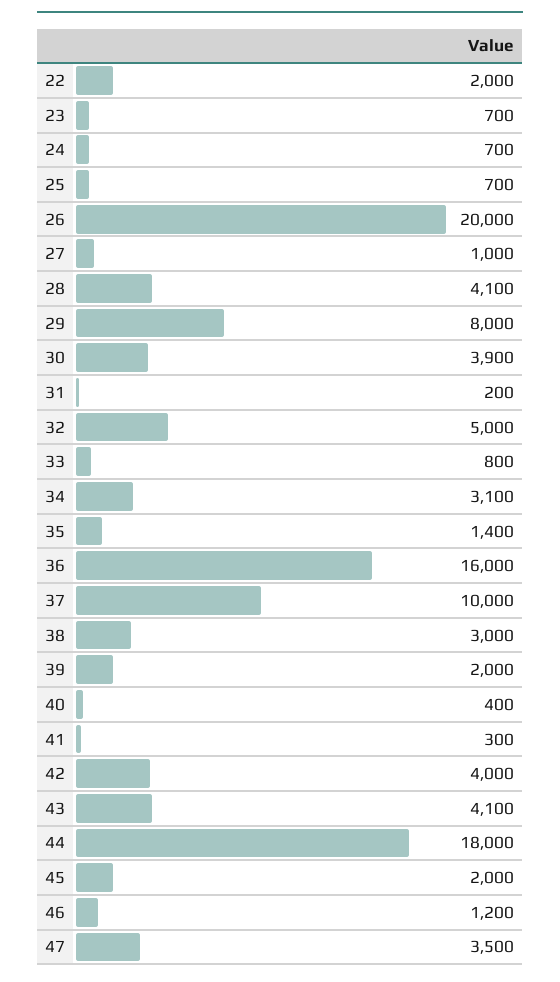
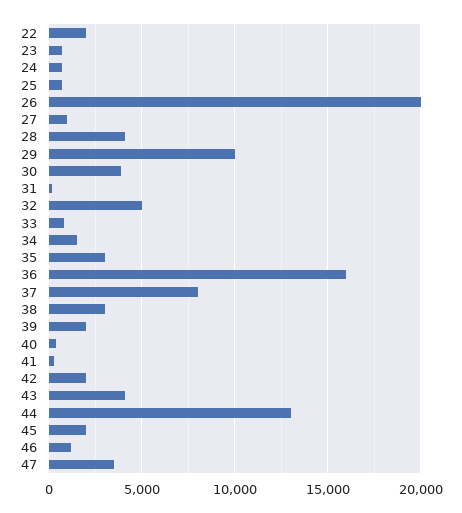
29: 8000 -> 10000
34: 3100 -> 1500
35: 1400 -> 3000
37: 10000 -> 8000
42: 4000 -> 2000
44: 18000 -> 13000

